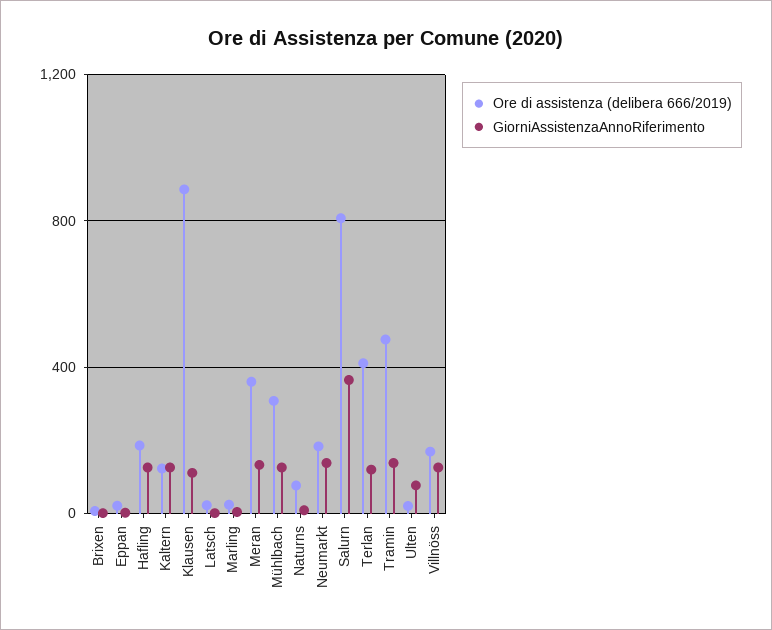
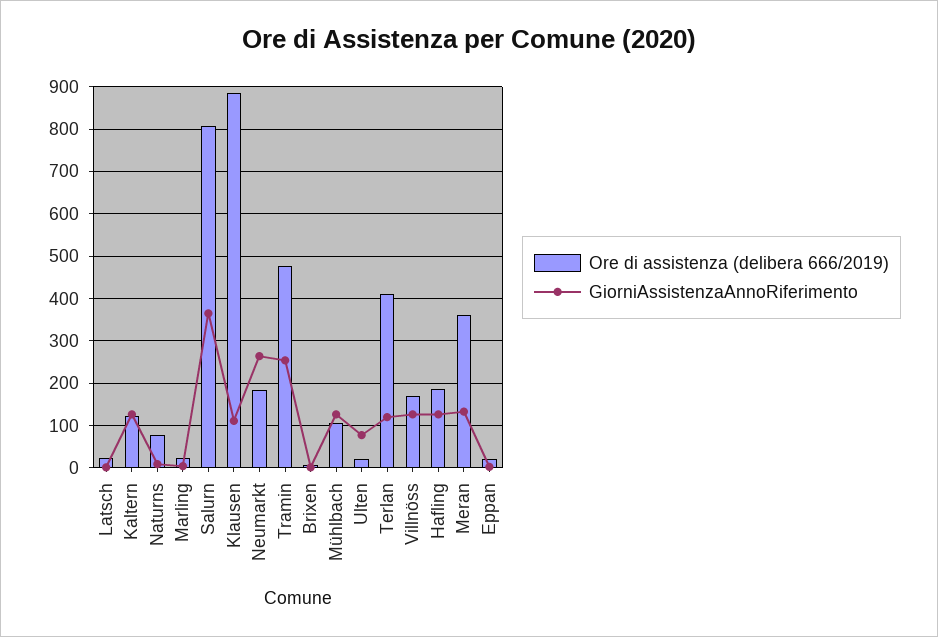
Ore di assistenza (delibera 666/2019), Mühlbach: 300 -> 100
GiorniAssistenzaAnnoRiferimento, Neumarkt: 150 -> 260
GiorniAssistenzaAnnoRiferimento, Tramin: 150 -> 260

